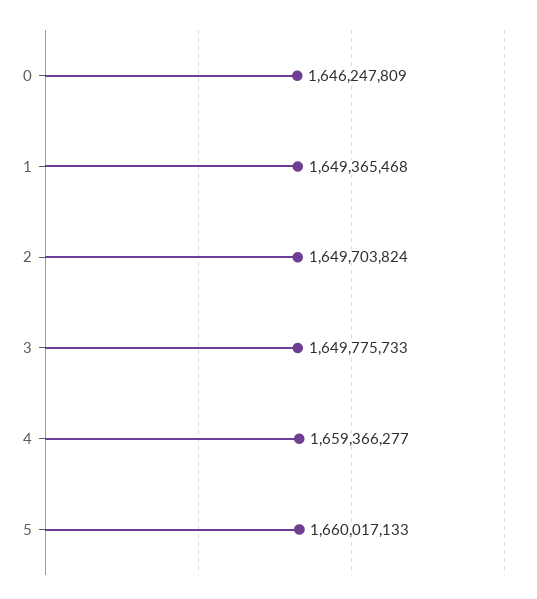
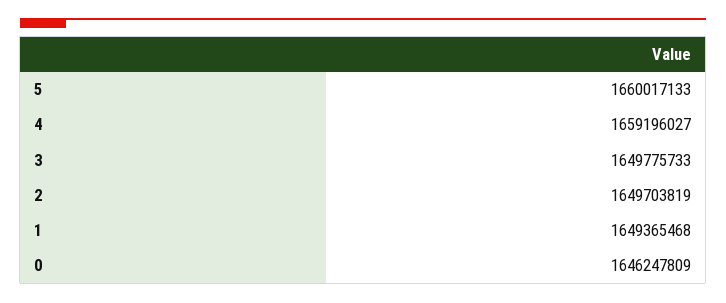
2: 1649703824 -> 1649703819
4: 1659366277 -> 1659196027

